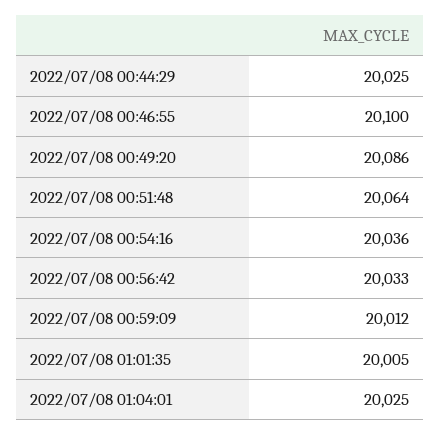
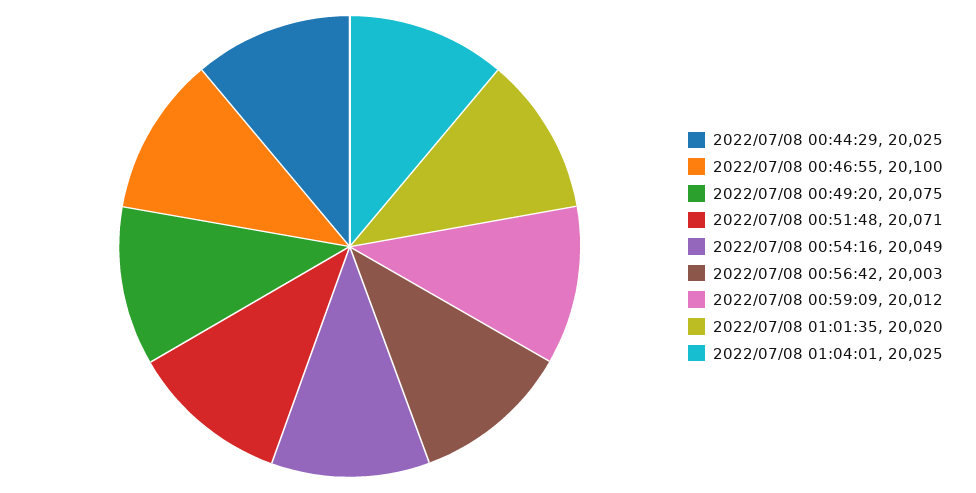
2022/07/08 00:49:20: 20086 -> 20075
2022/07/08 00:51:48: 20064 -> 20071
2022/07/08 00:54:16: 20036 -> 20049
2022/07/08 00:56:42: 20033 -> 20003
2022/07/08 01:01:35: 20005 -> 20020

